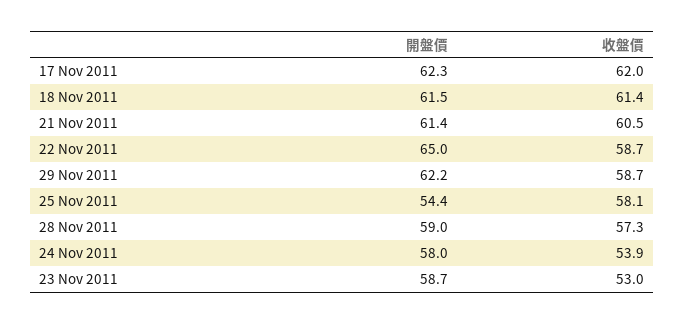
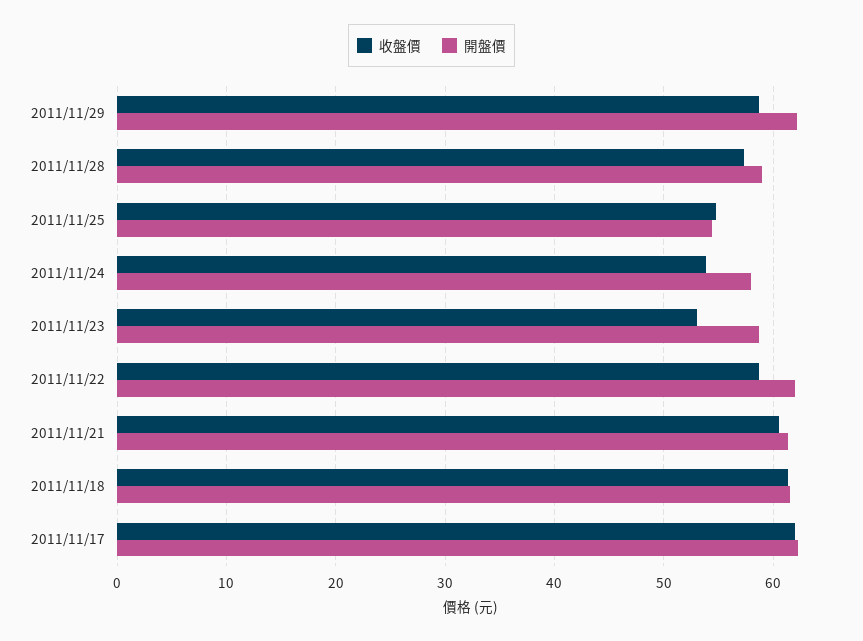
開盤價, 22 Nov 2011: 65 -> 62
收盤價, 25 Nov 2011: 58.1 -> 55

